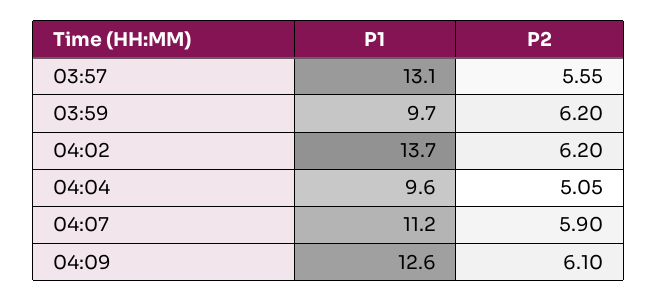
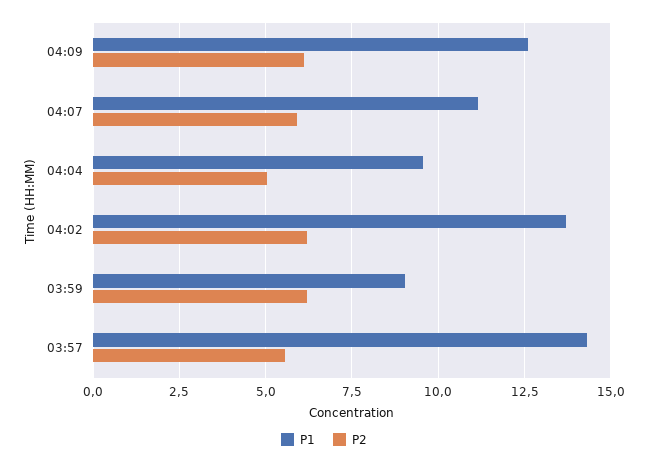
P1, 03:57: 13.1 -> 14.25
P1, 03:59: 9.7 -> 9

